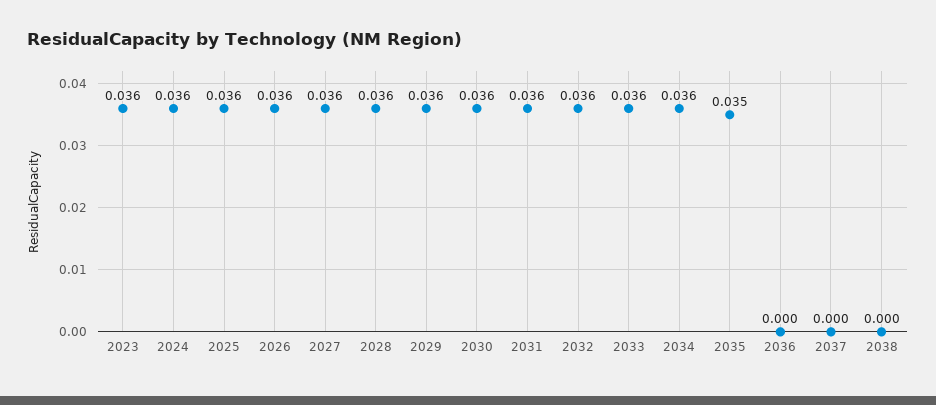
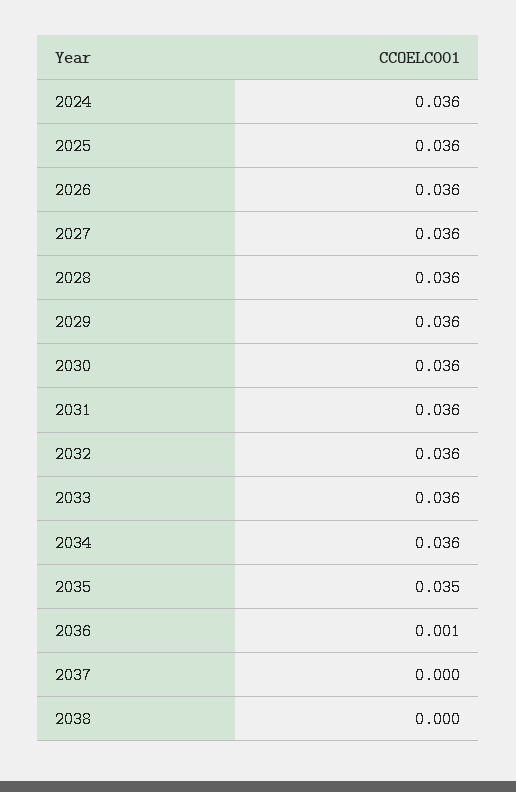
2023: 0.036 -> none
2036: 0 -> 0.001

